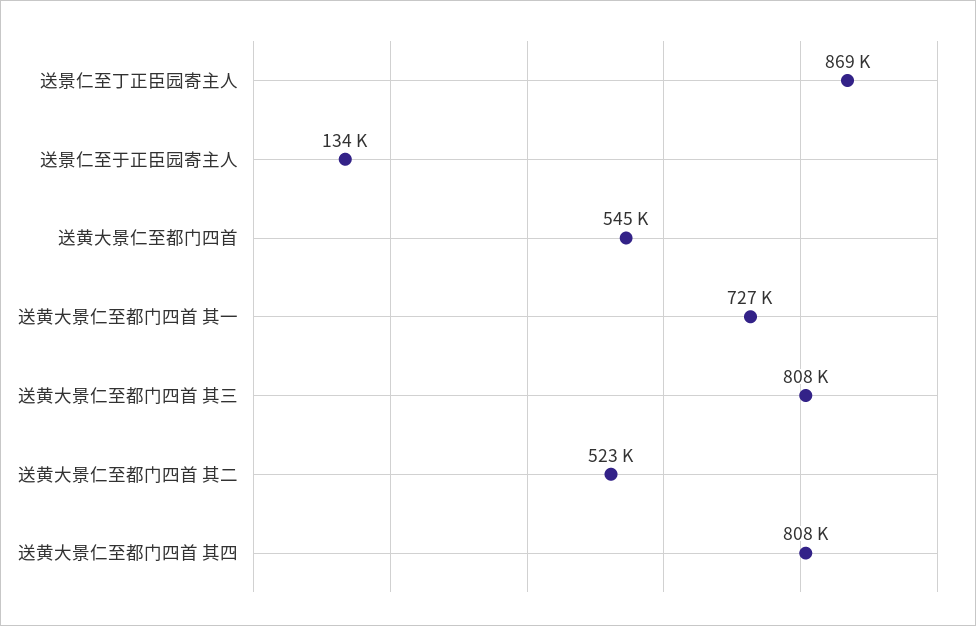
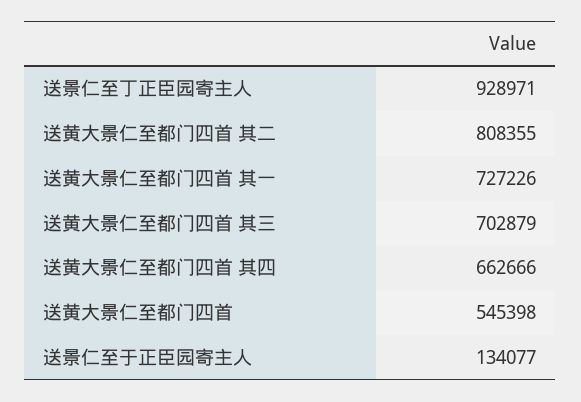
送景仁至丁正臣园寄主人: 869000 -> 928971
送黄大景仁至都门四首 其三: 808000 -> 702879
送黄大景仁至都门四首 其二: 523000 -> 808355
送黄大景仁至都门四首 其四: 808000 -> 662666

